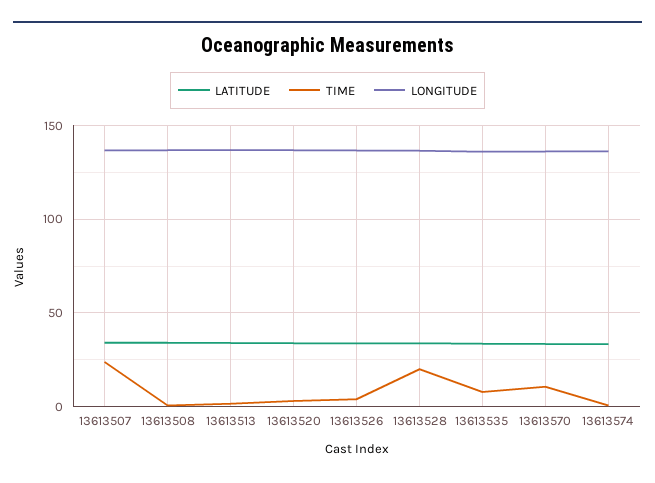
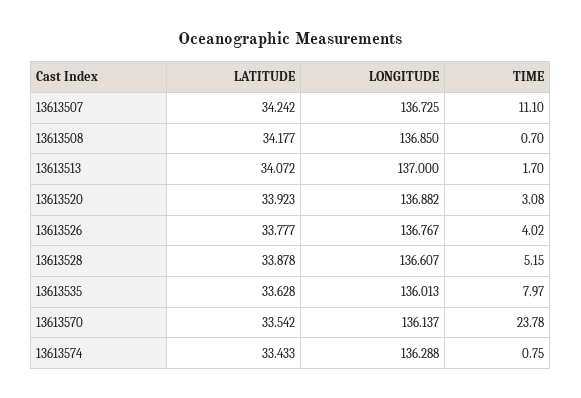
TIME, 13613507: 25 -> 11.1
TIME, 13613528: 20 -> 5.15
TIME, 13613570: 10 -> 23.78

